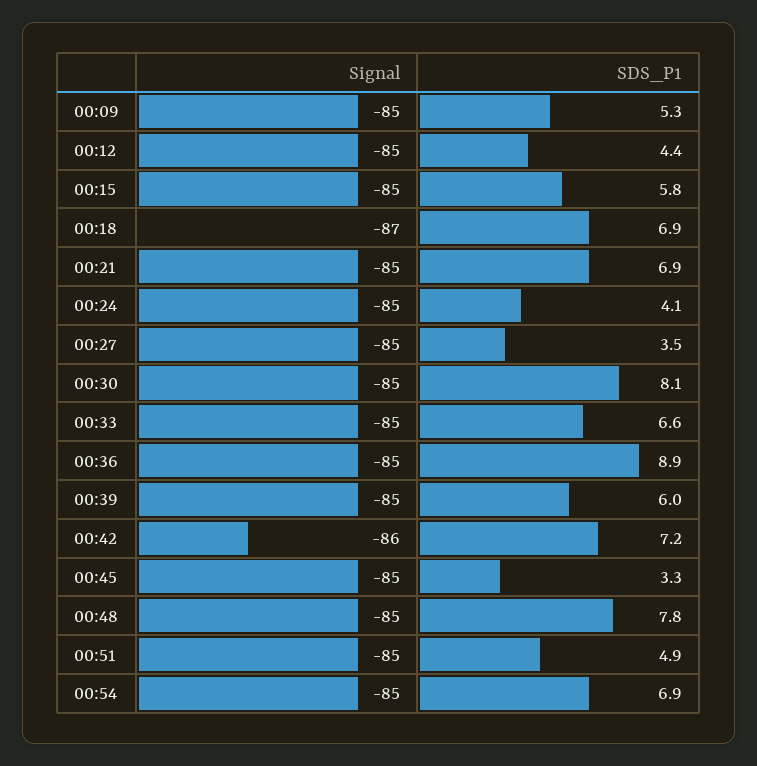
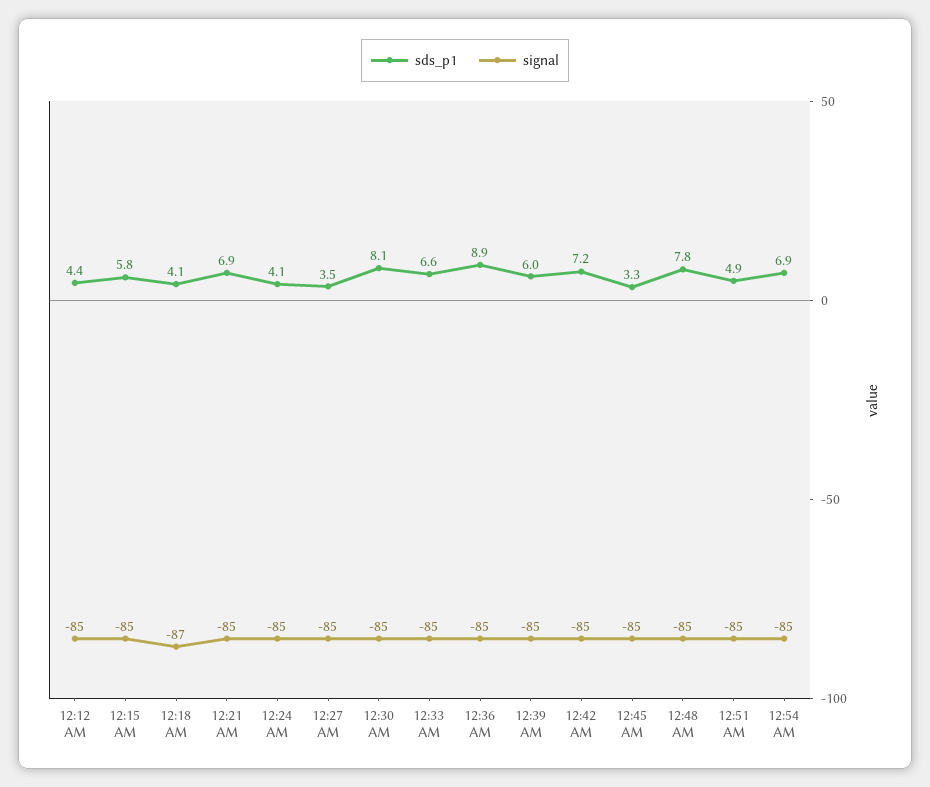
Signal, 00:09: -85 -> none
SDS_P1, 00:09: 5.3 -> none
SDS_P1, 00:18: 6.9 -> 4.1
Signal, 00:42: -86 -> -85

